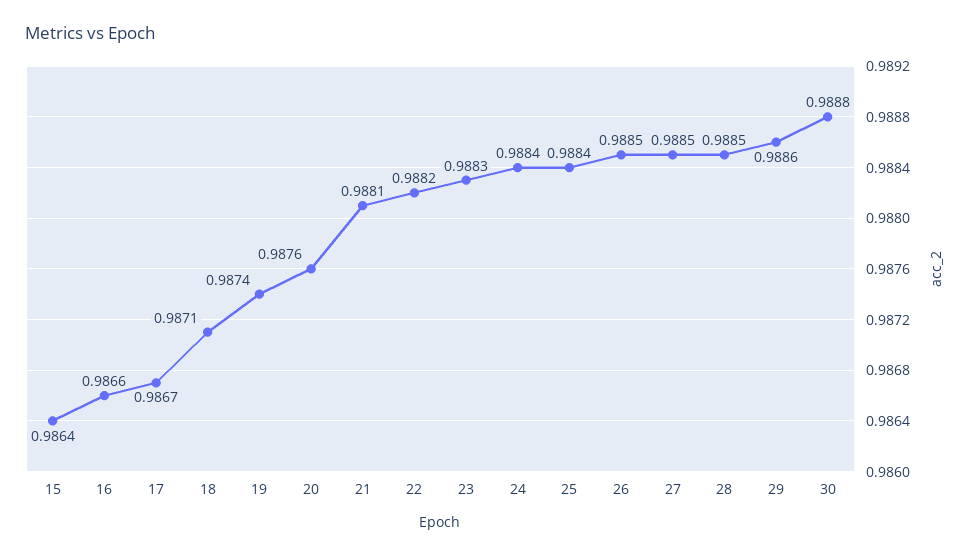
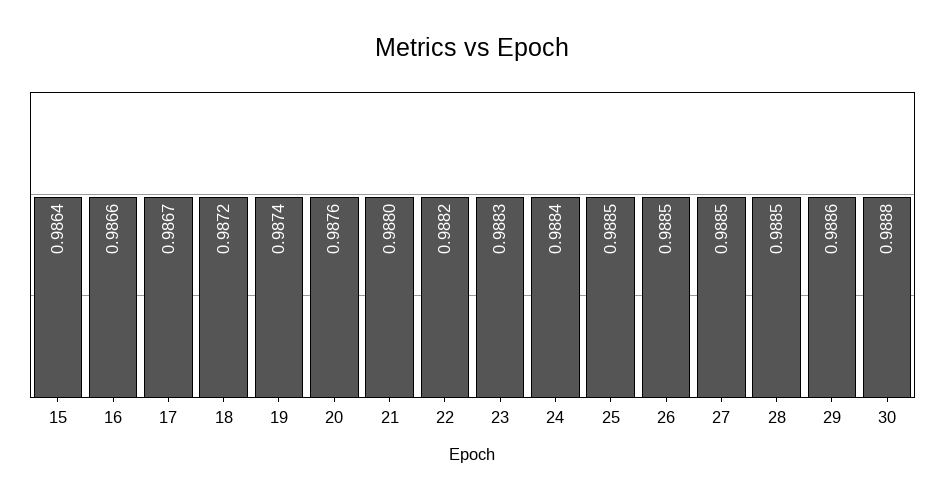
18: 0.9871 -> 0.9872
21: 0.9881 -> 0.988
25: 0.9884 -> 0.9885

